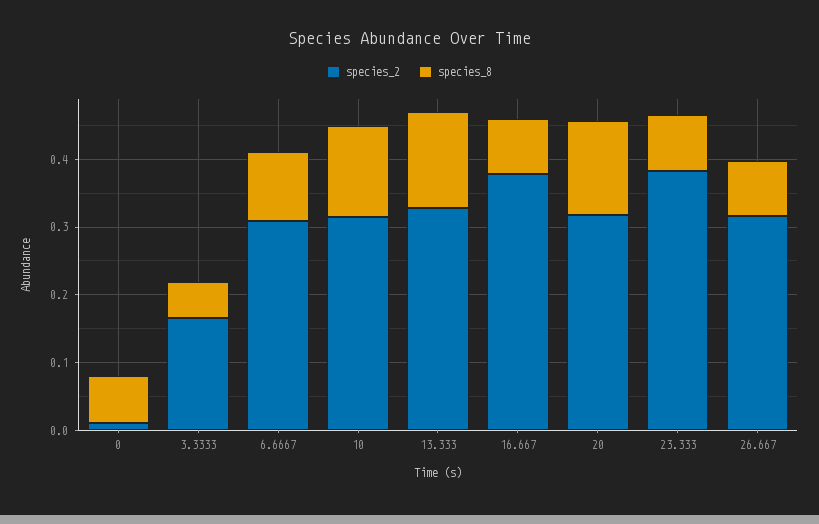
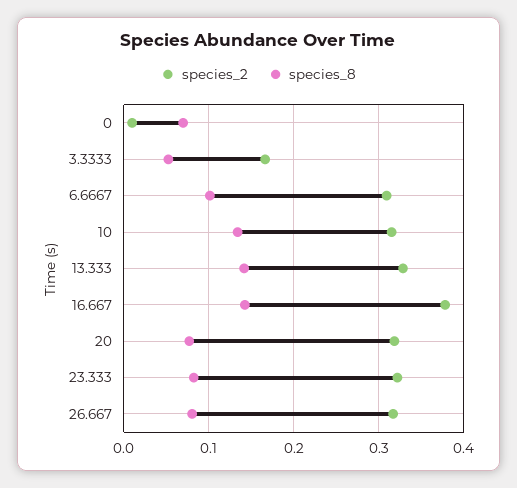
species_8, 16.667: 0.08 -> 0.14
species_8, 20: 0.14 -> 0.08
species_2, 23.333: 0.38 -> 0.32

